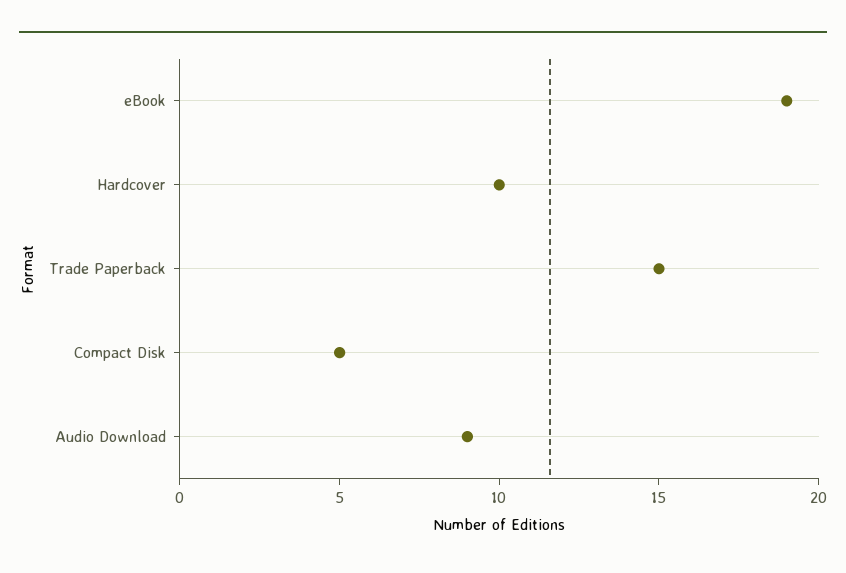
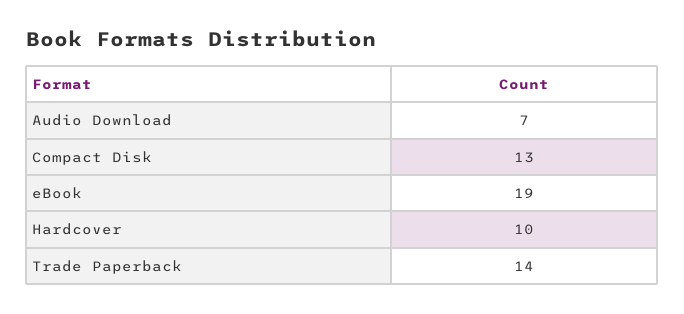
Trade Paperback: 15 -> 14
Compact Disk: 5 -> 13
Audio Download: 9 -> 7

